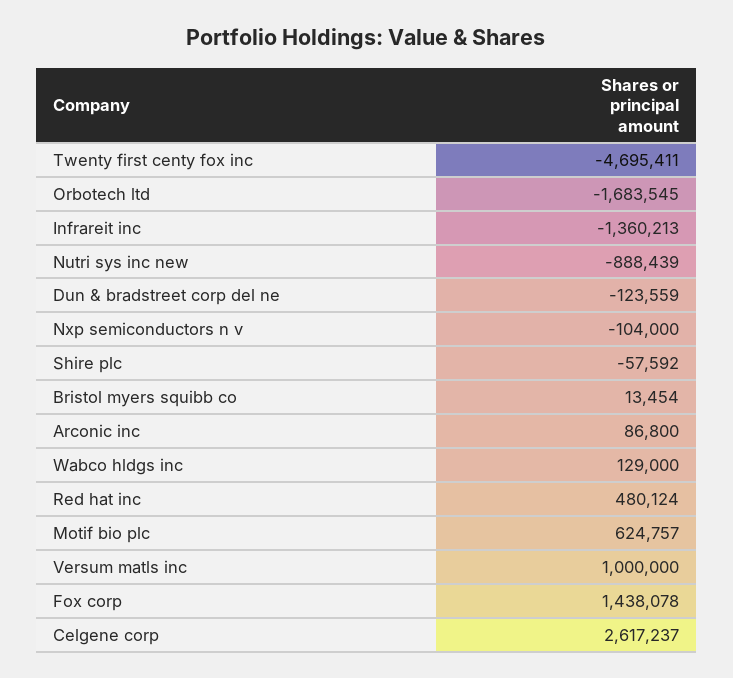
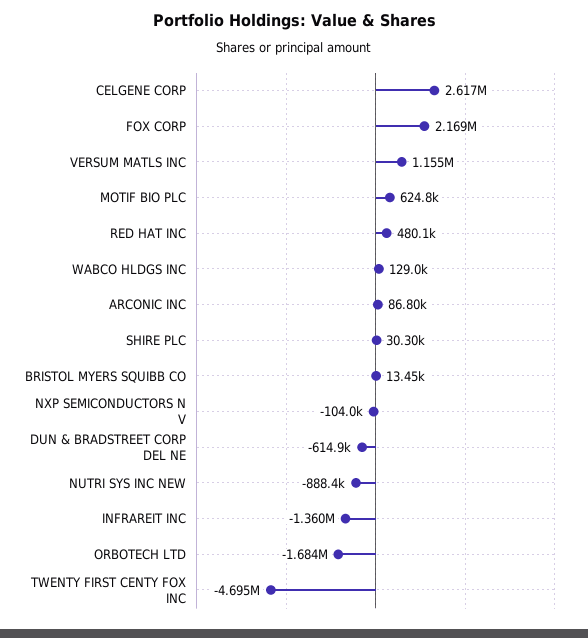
Dun & bradstreet corp del ne: -123559 -> -614900
Shire plc: -57592 -> 30300
Versum matls inc: 1000000 -> 1155000
Fox corp: 1438078 -> 2169000

